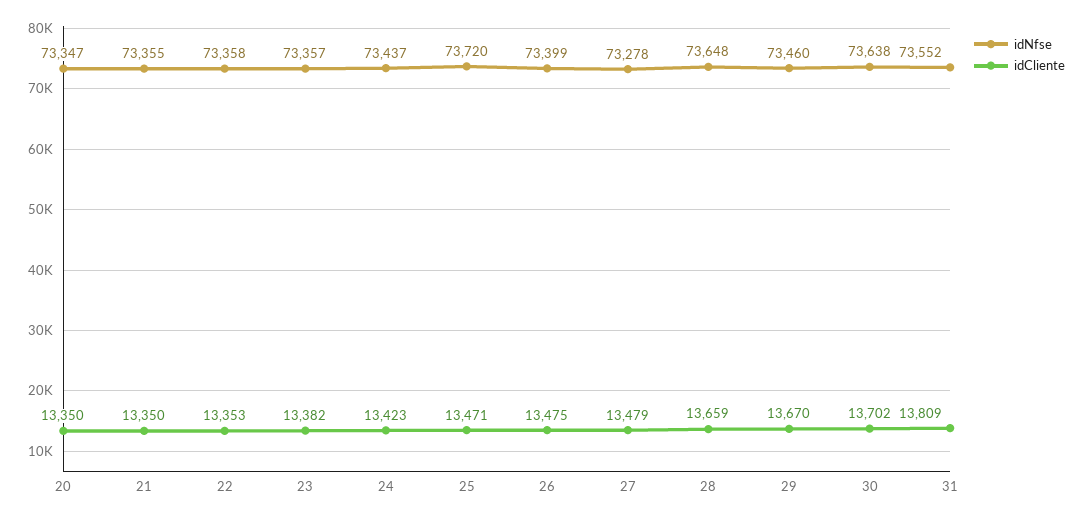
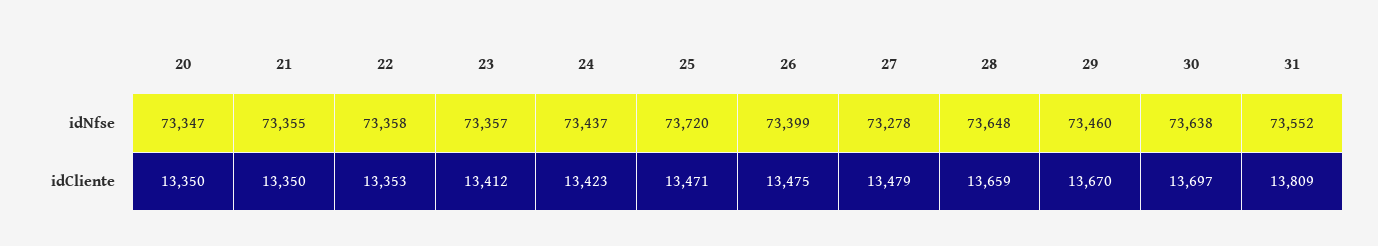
idCliente, 23: 13382 -> 13412
idCliente, 30: 13702 -> 13697

